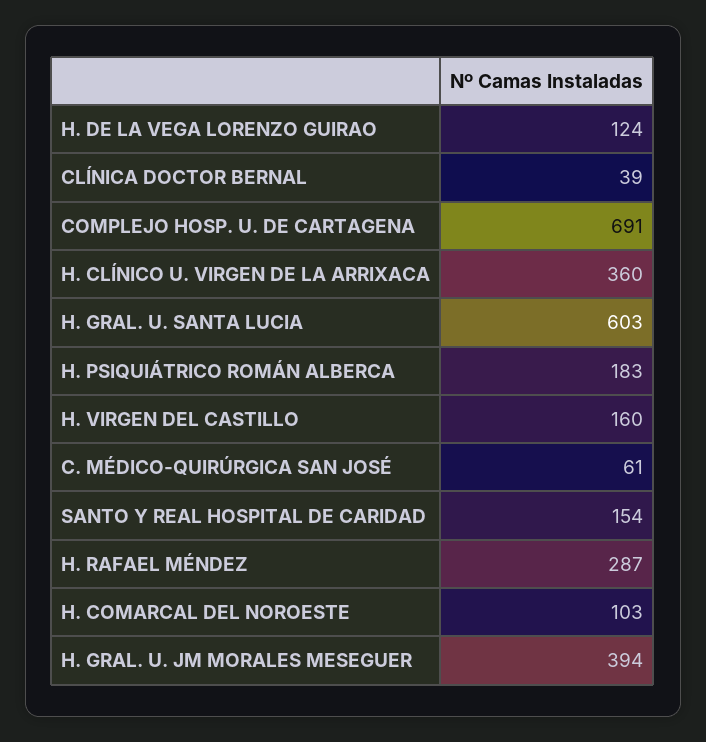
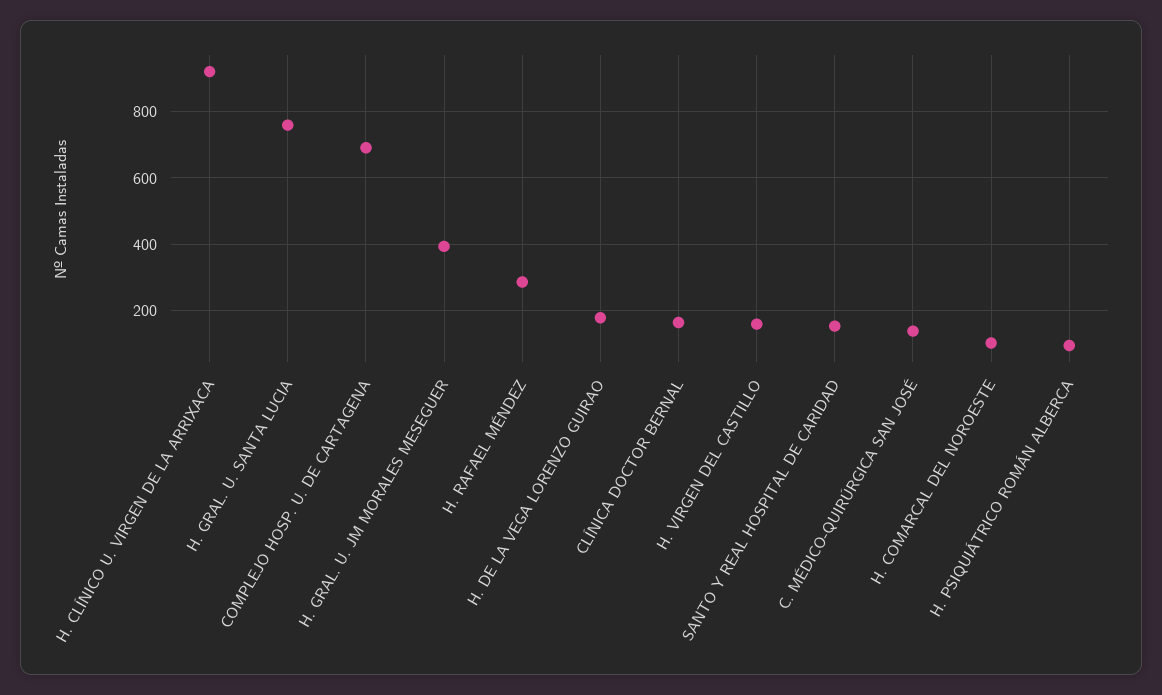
H. DE LA VEGA LORENZO GUIRAO: 124 -> 180
CLÍNICA DOCTOR BERNAL: 39 -> 160
H. CLÍNICO U. VIRGEN DE LA ARRIXACA: 360 -> 920
H. GRAL. U. SANTA LUCIA: 603 -> 760
H. PSIQUIÁTRICO ROMÁN ALBERCA: 183 -> 100
C. MÉDICO-QUIRÚRGICA SAN JOSÉ: 61 -> 140

